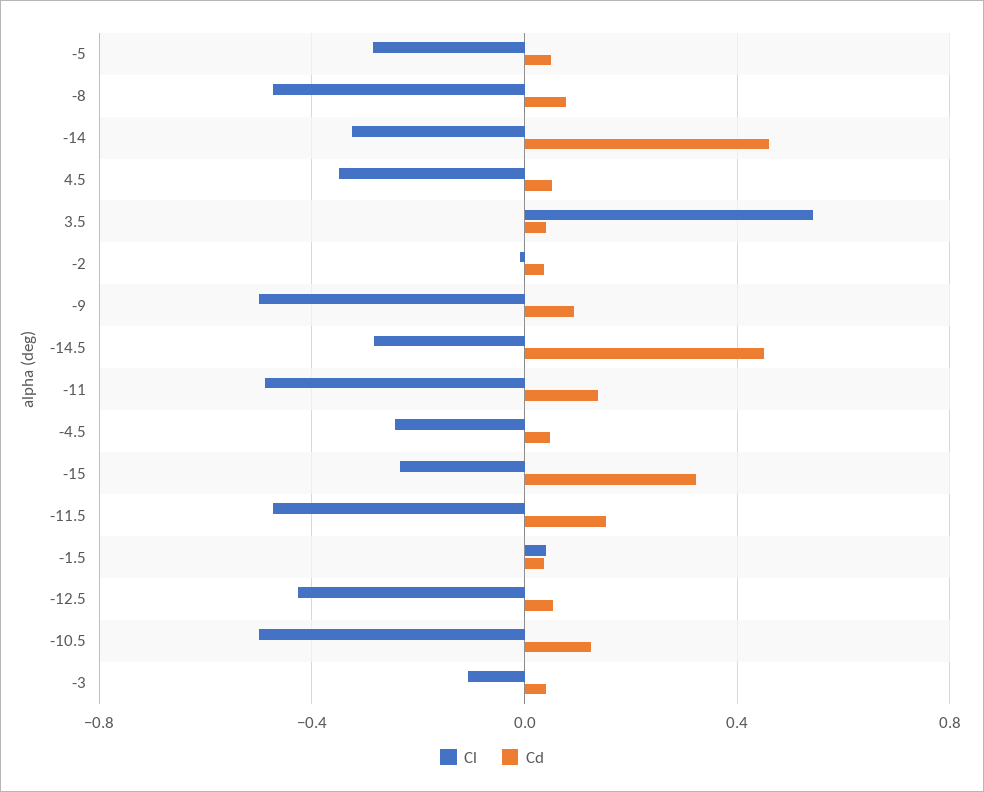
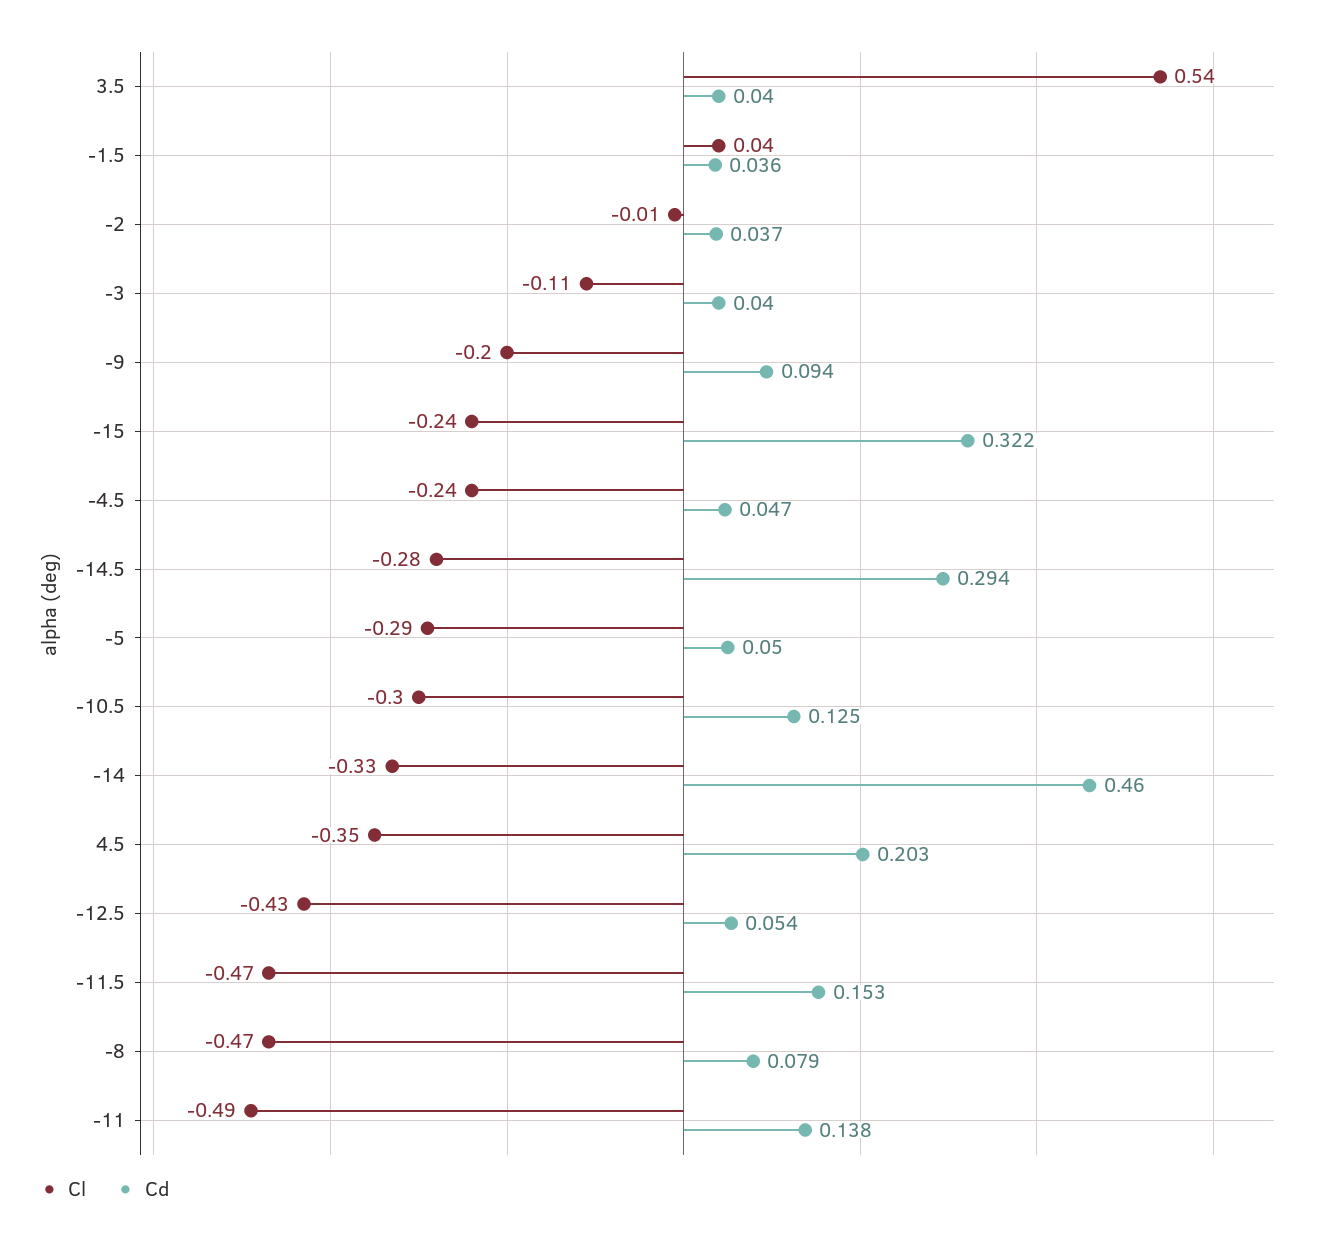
Cd, 4.5: 0.05 -> 0.203
Cl, -9: -0.5 -> -0.2
Cd, -14.5: 0.45 -> 0.294
Cl, -10.5: -0.5 -> -0.3

